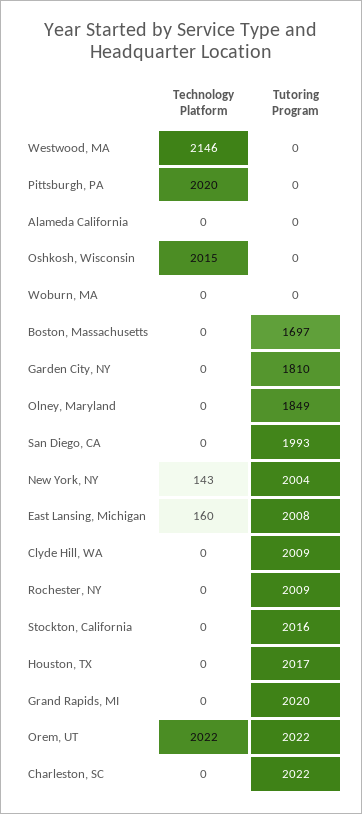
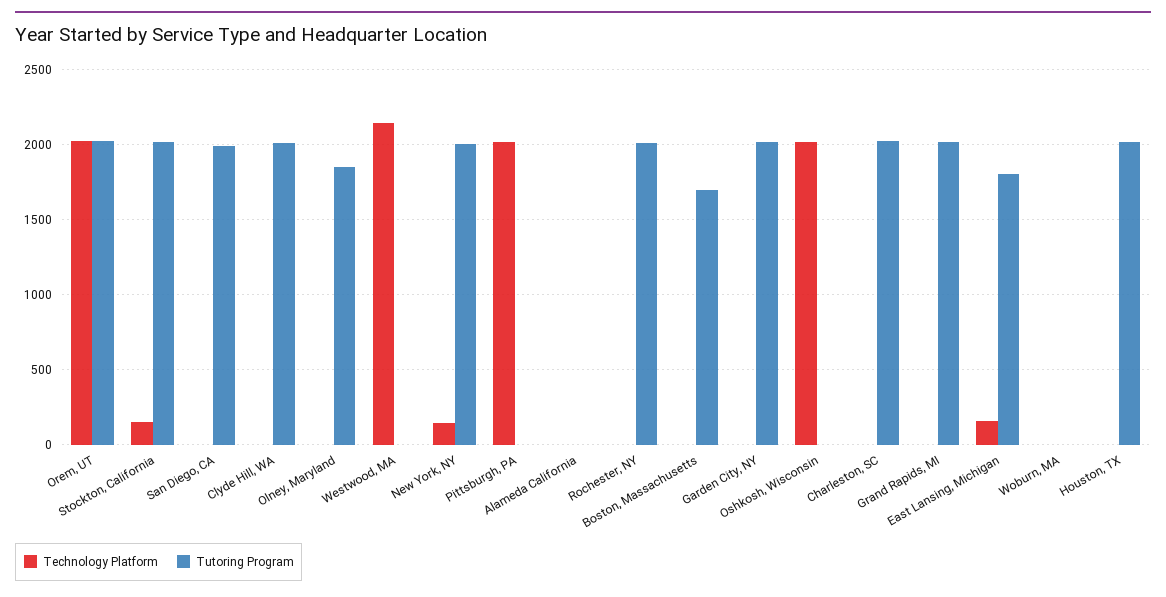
Tutoring Program, Garden City, NY: 1810 -> 2000
Tutoring Program, East Lansing, Michigan: 2008 -> 1800
Technology Platform, Stockton, California: 0 -> 150

